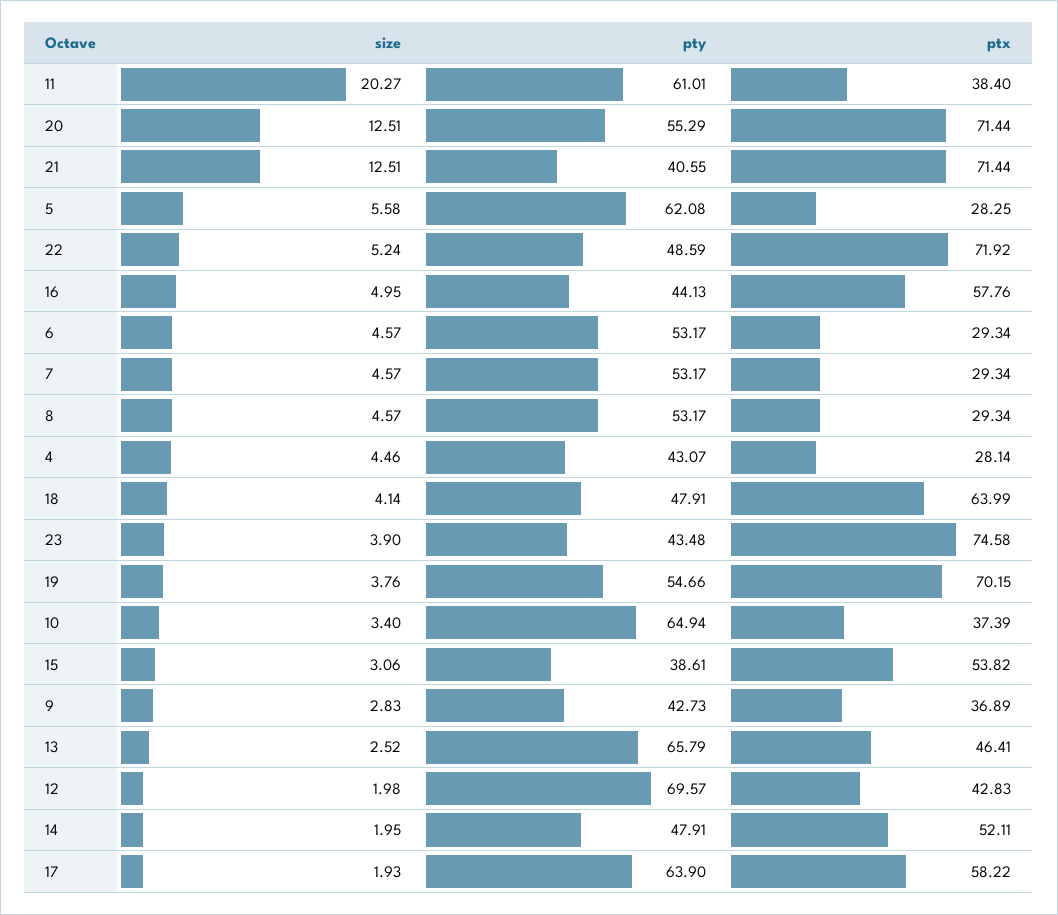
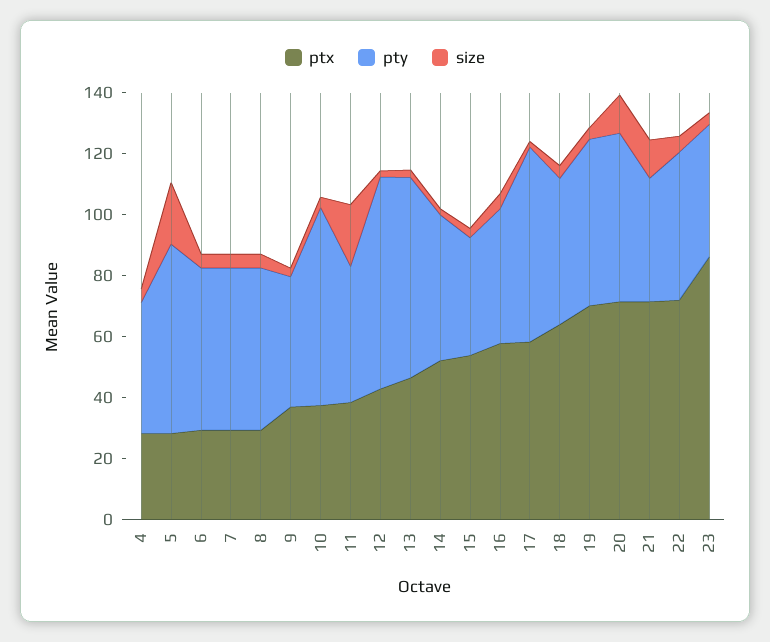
pty, 11: 61.01 -> 45
size, 5: 5.58 -> 20
ptx, 23: 74.58 -> 85

